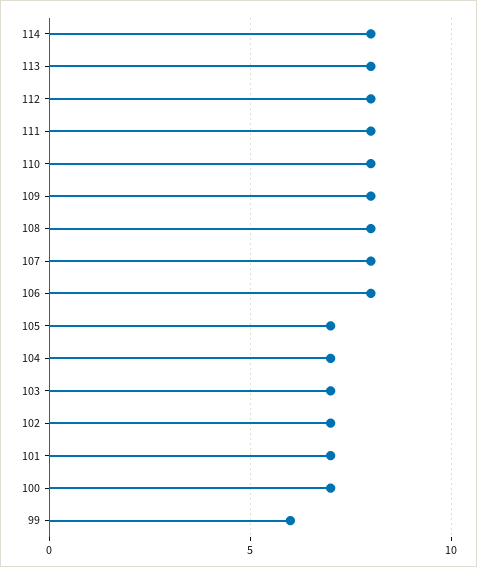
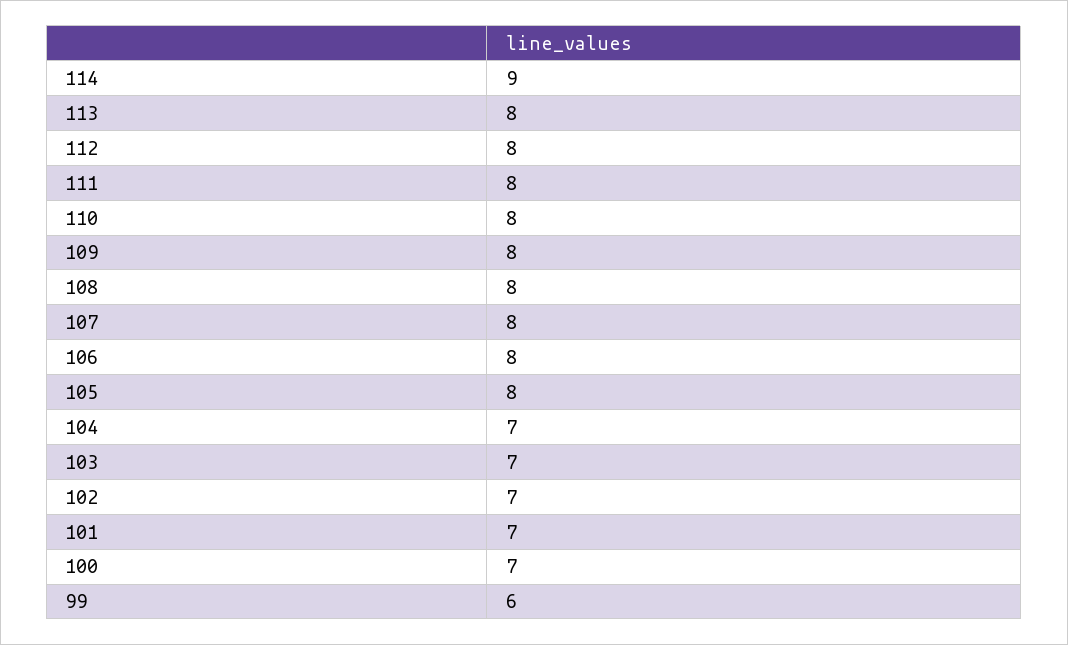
114: 8 -> 9
105: 7 -> 8

